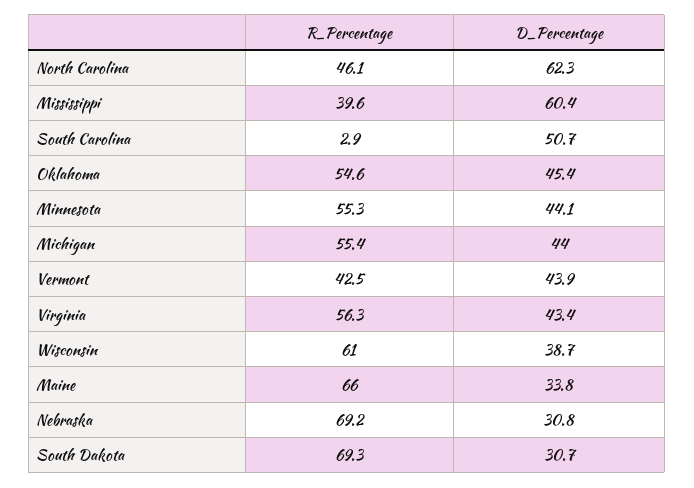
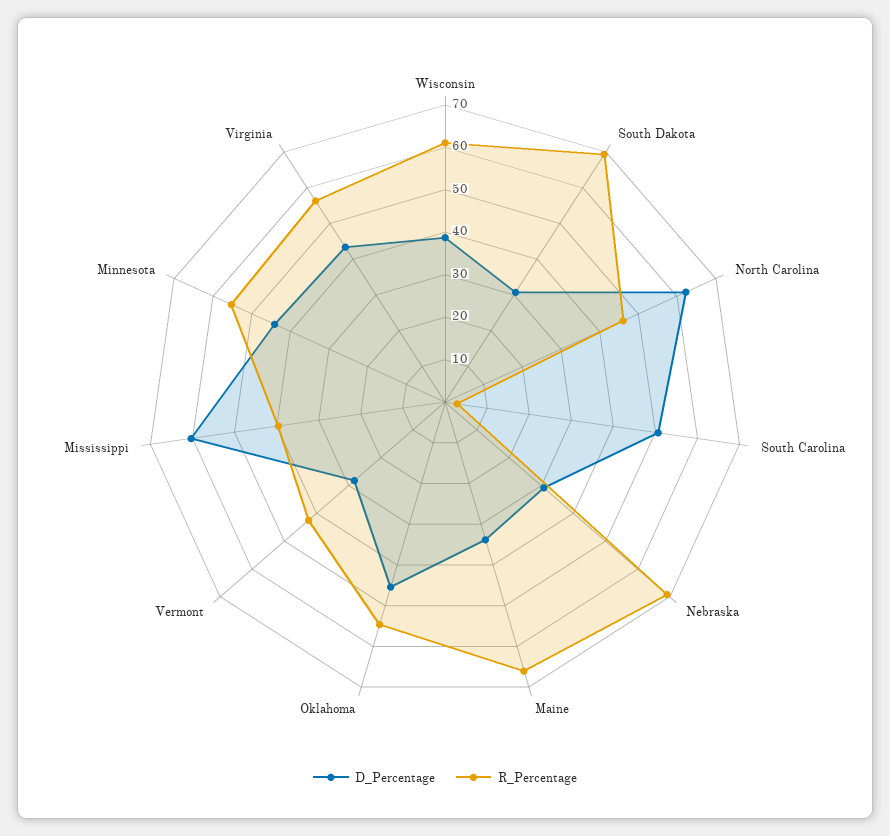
R_Percentage, Michigan: 55.4 -> none
D_Percentage, Michigan: 44 -> none
D_Percentage, Vermont: 43.9 -> 28

